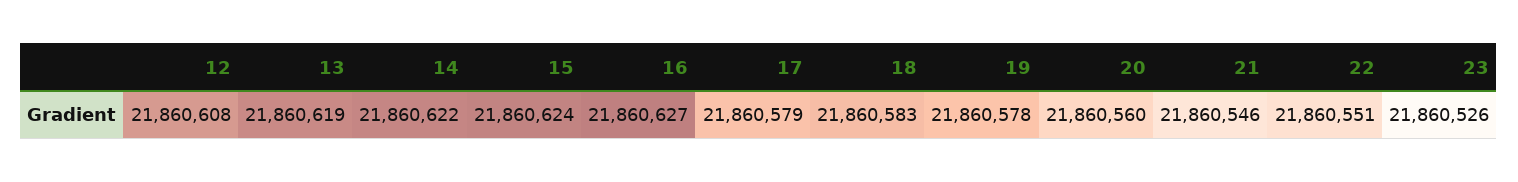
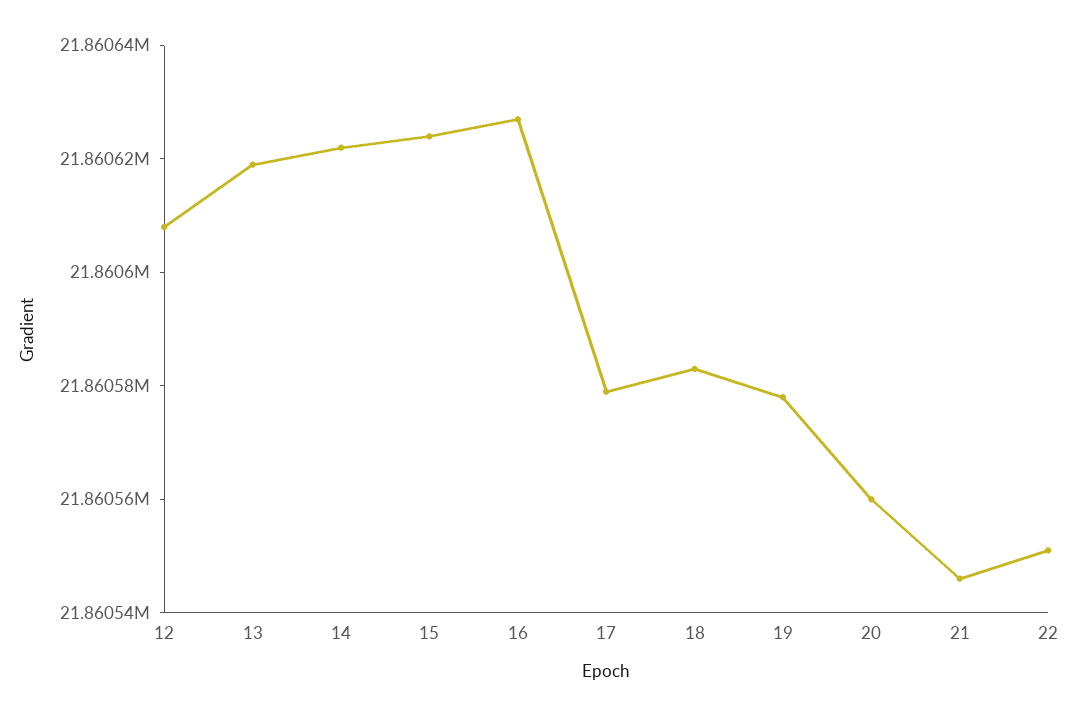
23: 21860526 -> none

